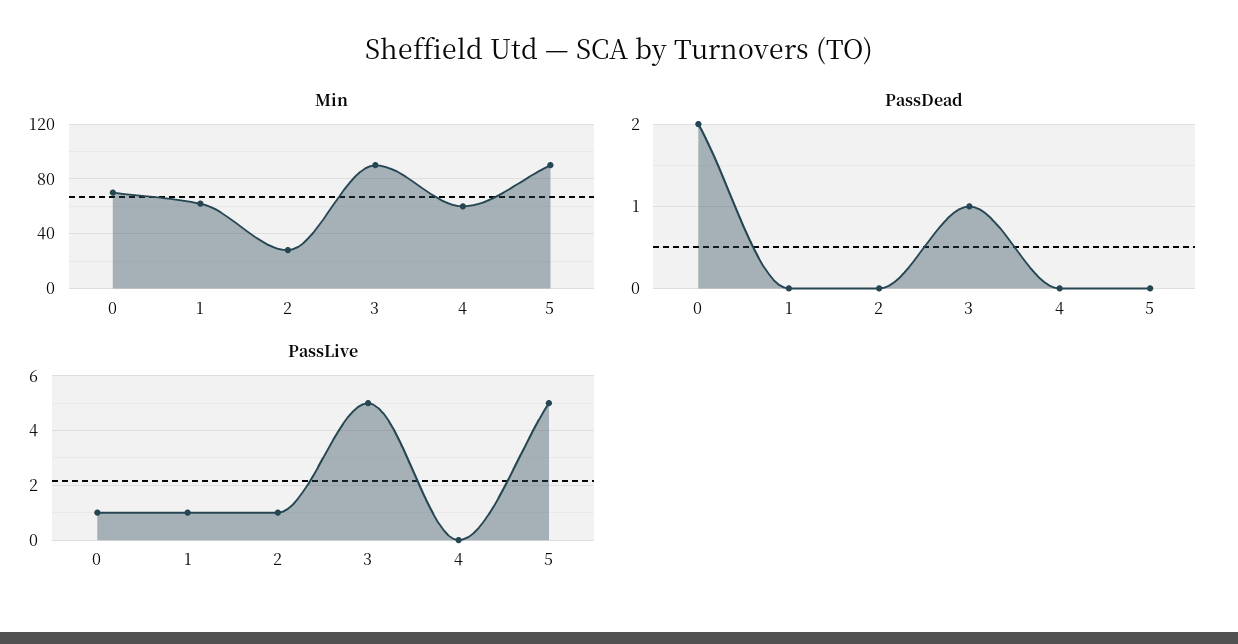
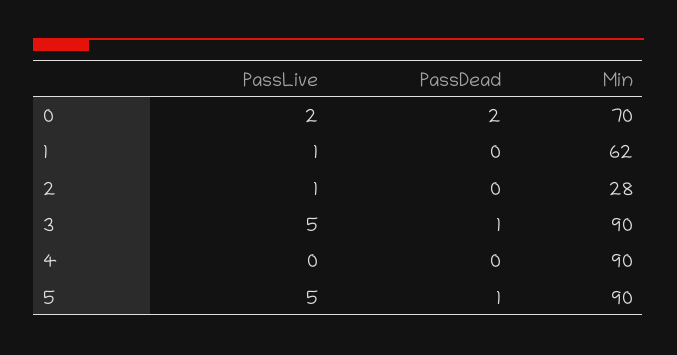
Min, 4: 60 -> 90
PassDead, 5: 0 -> 1
PassLive, 0: 1 -> 2

